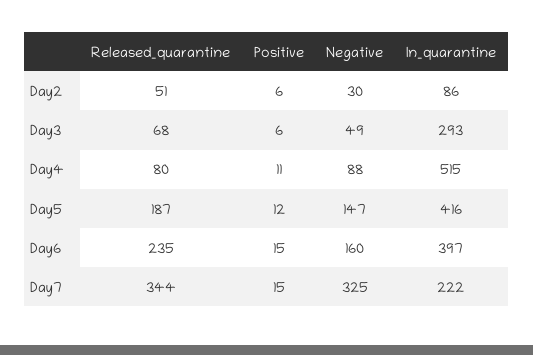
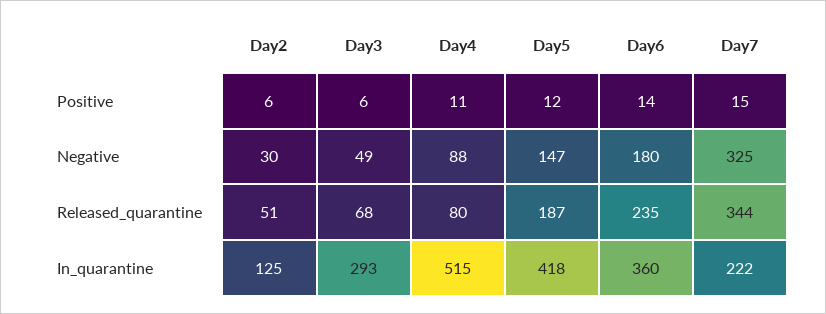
In_quarantine, Day2: 86 -> 125
In_quarantine, Day5: 416 -> 418
Positive, Day6: 15 -> 14
Negative, Day6: 160 -> 180
In_quarantine, Day6: 397 -> 360

